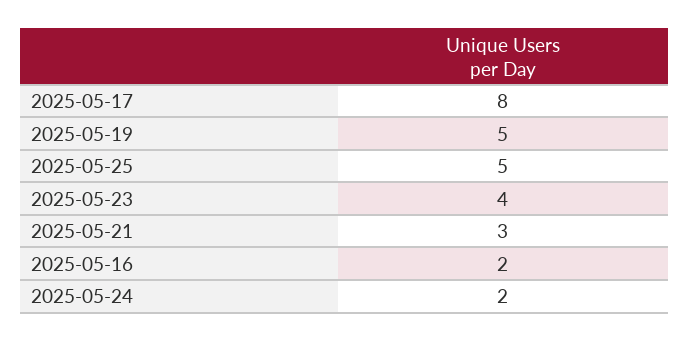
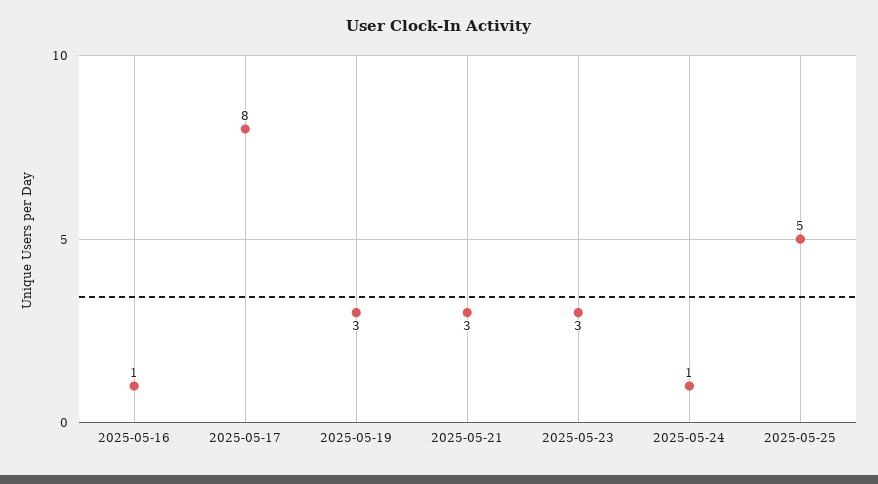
2025-05-19: 5 -> 3
2025-05-23: 4 -> 3
2025-05-16: 2 -> 1
2025-05-24: 2 -> 1

